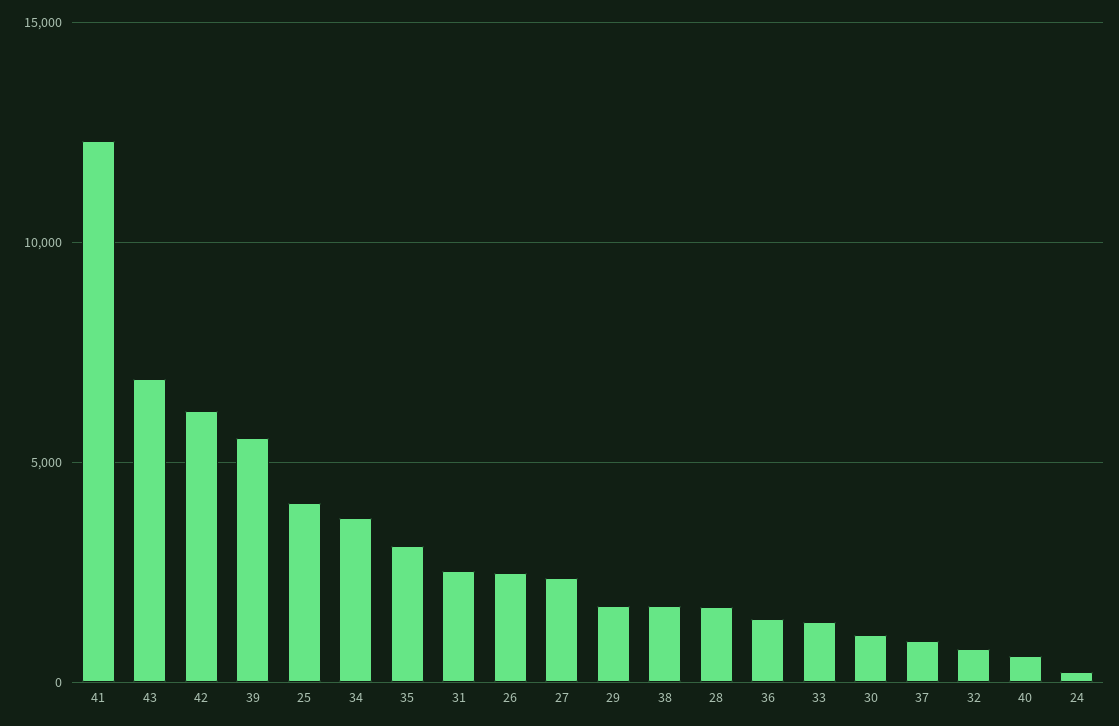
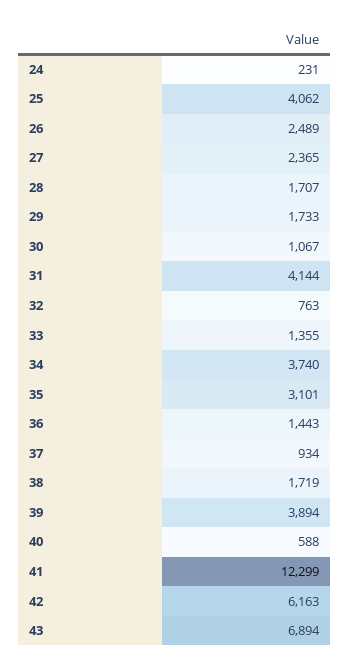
39: 5500 -> 3894
31: 2500 -> 4144

